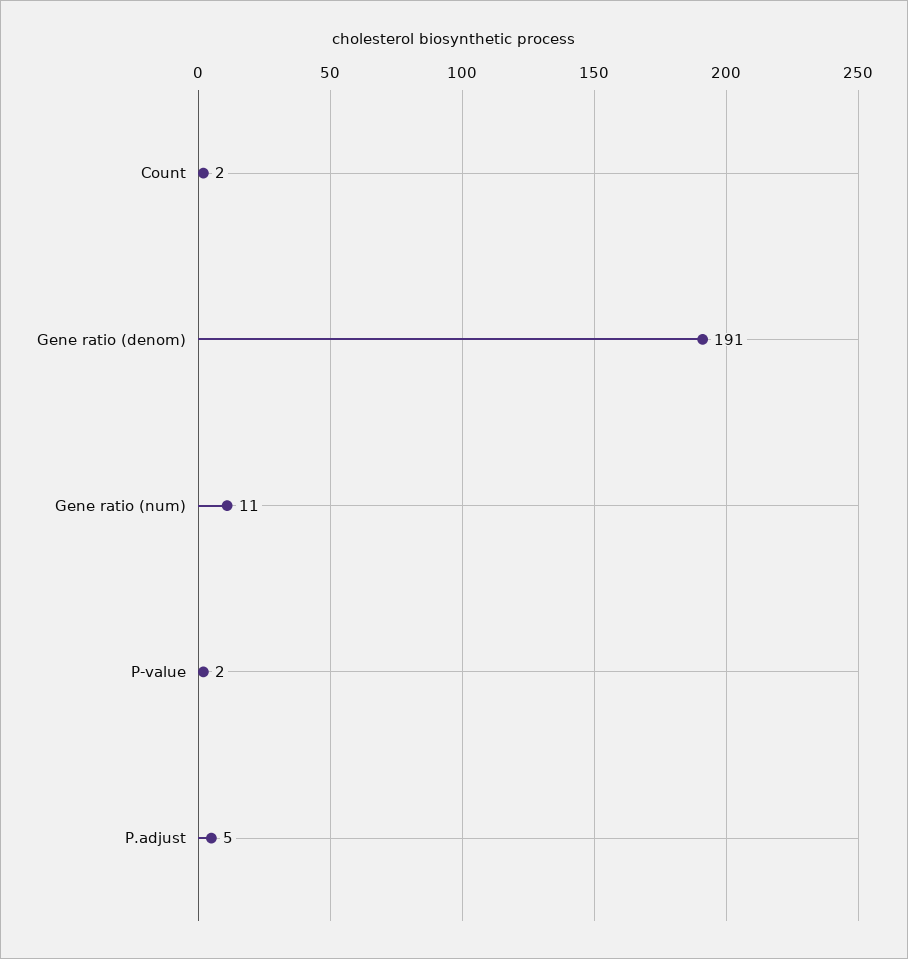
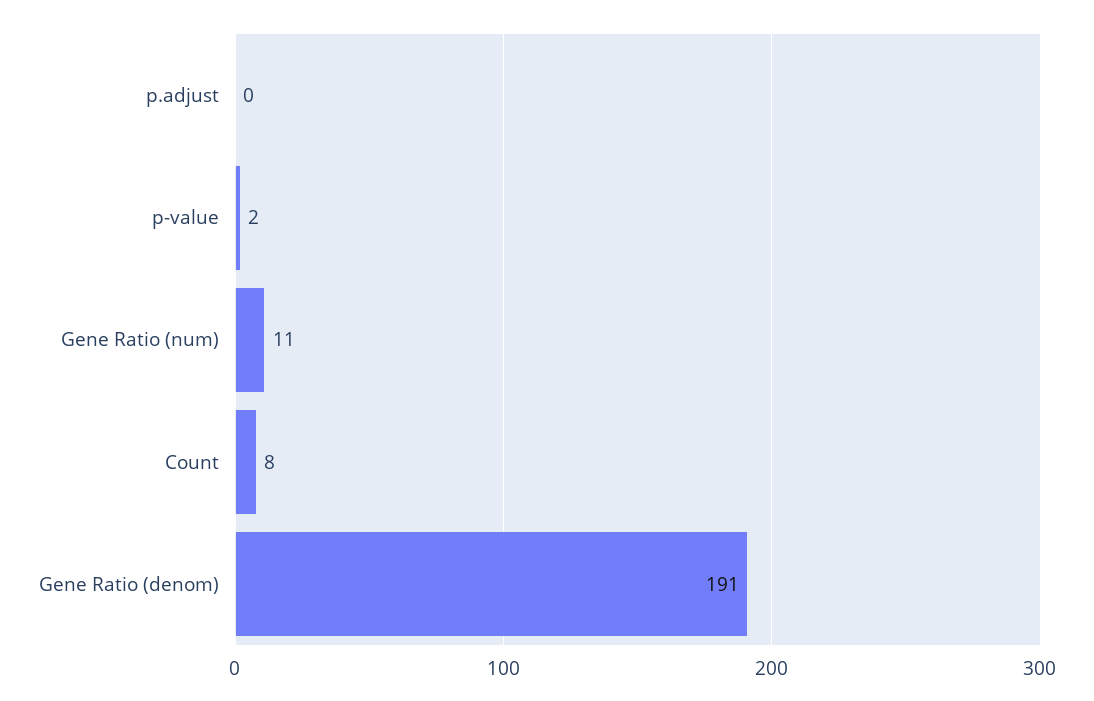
Count: 2 -> 8
P.adjust: 5 -> 0

